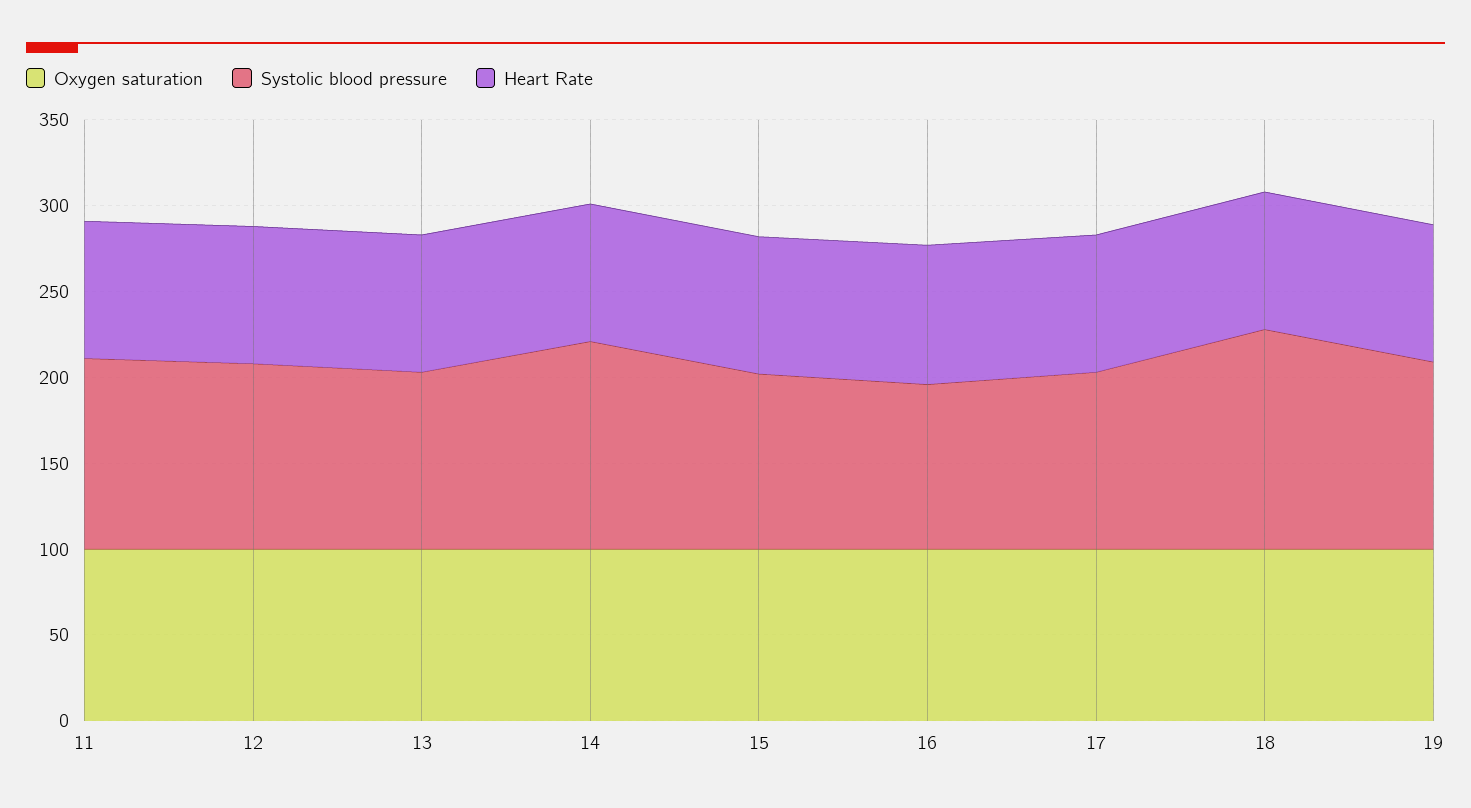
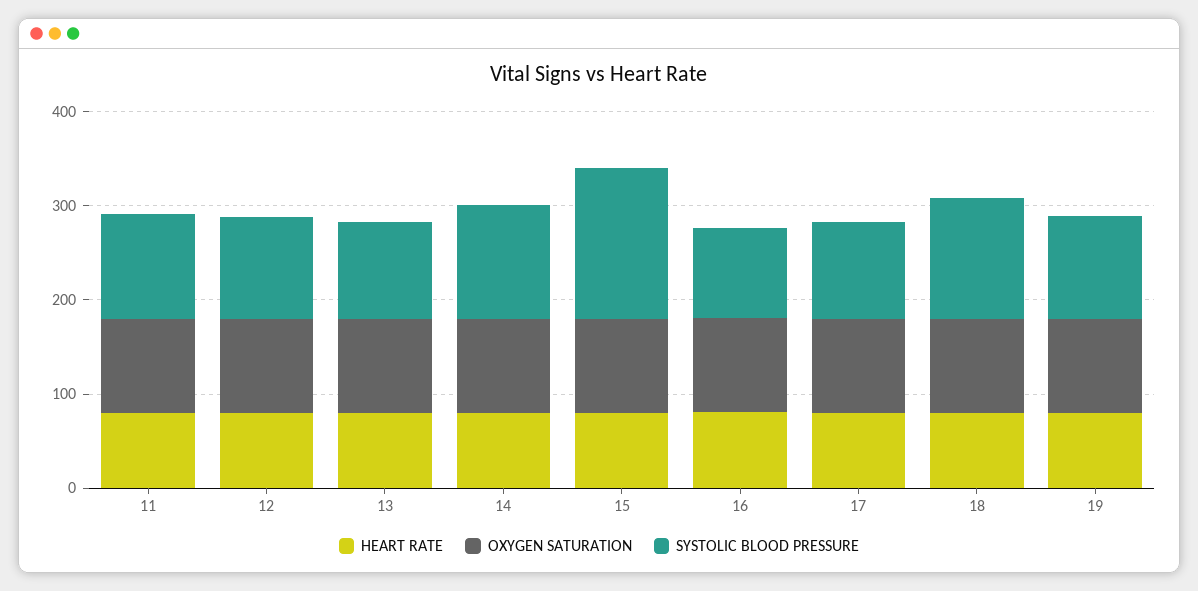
Systolic blood pressure, 15: 100 -> 160

